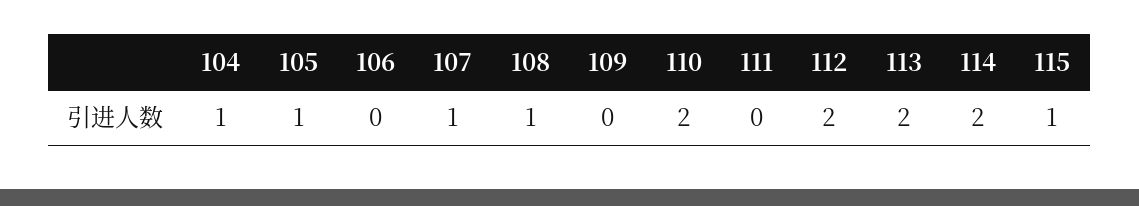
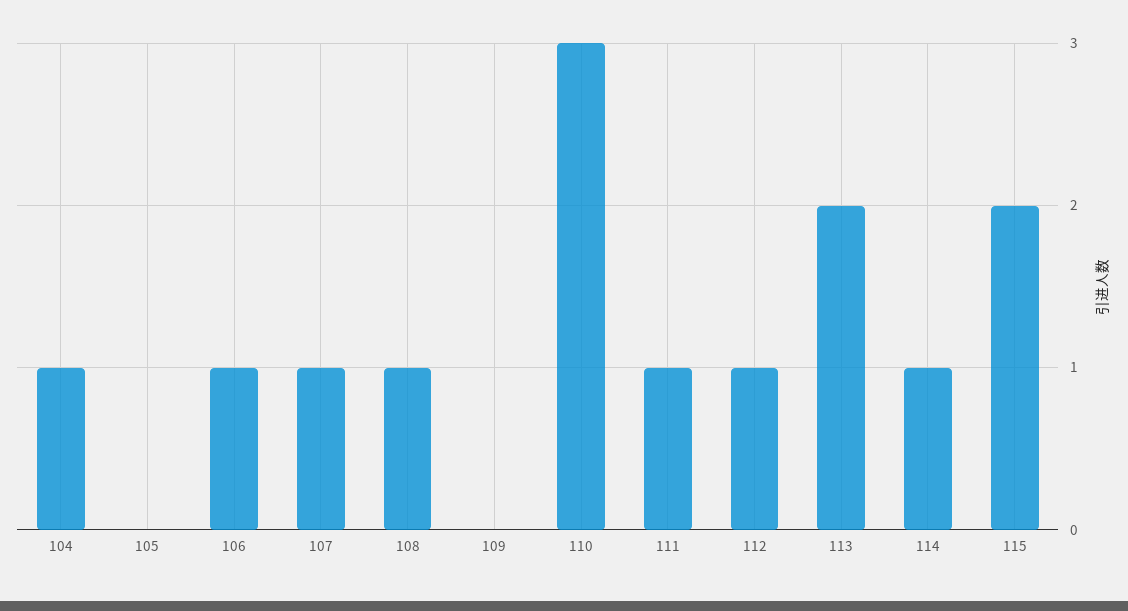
105: 1 -> 0
106: 0 -> 1
110: 2 -> 3
111: 0 -> 1
112: 2 -> 1
114: 2 -> 1
115: 1 -> 2

